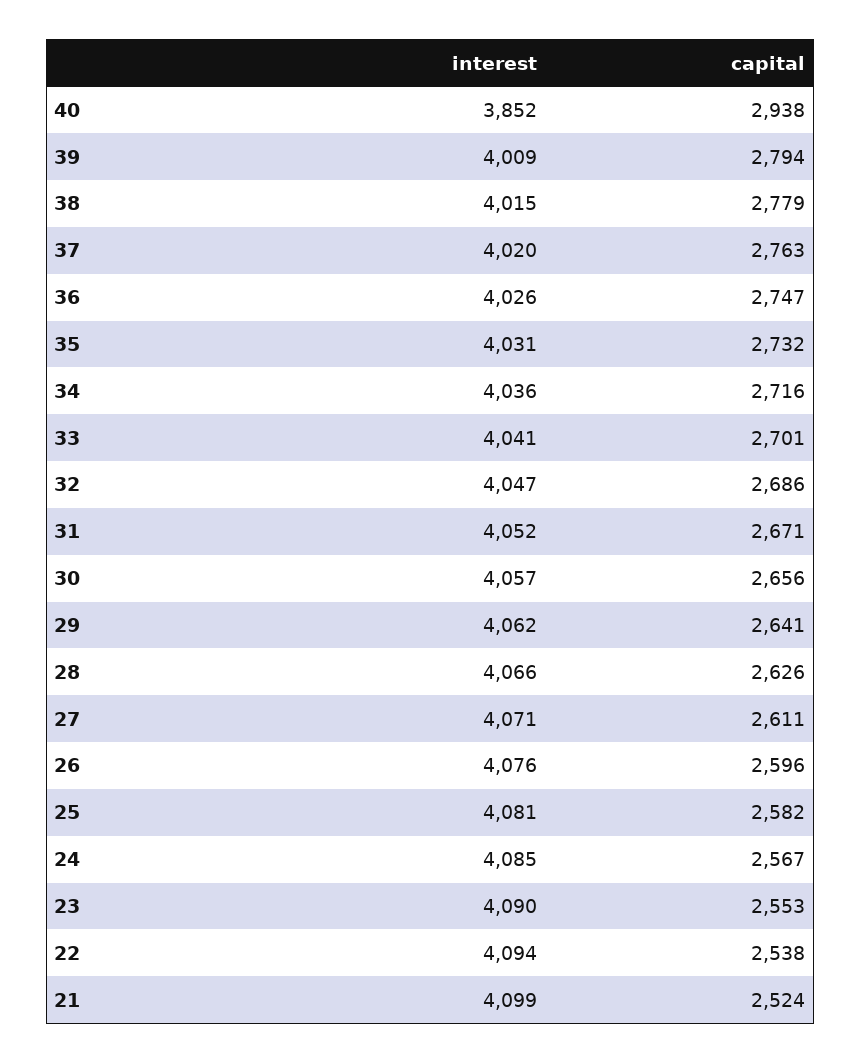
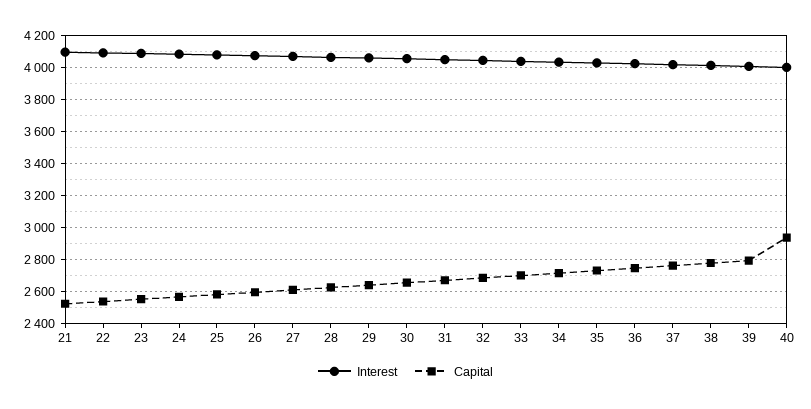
interest, 40: 3852 -> 4000

